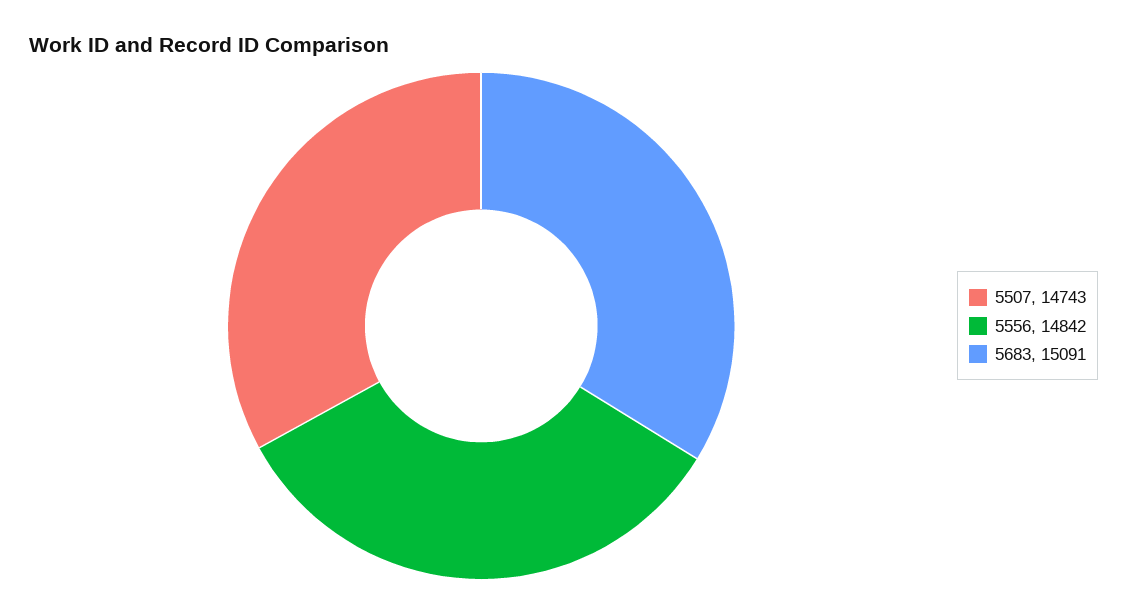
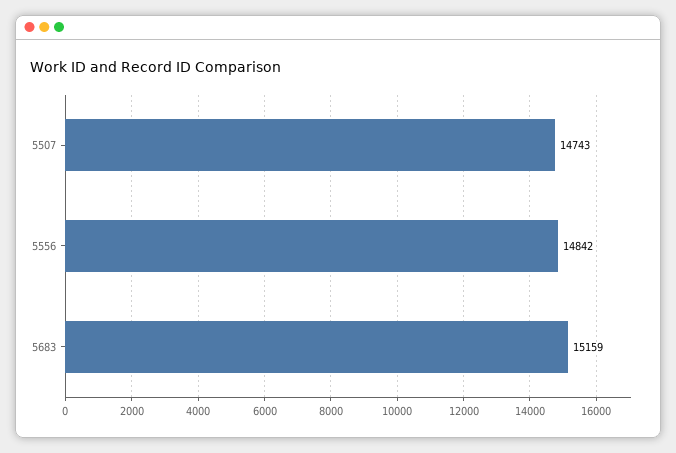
5683: 15091 -> 15159

